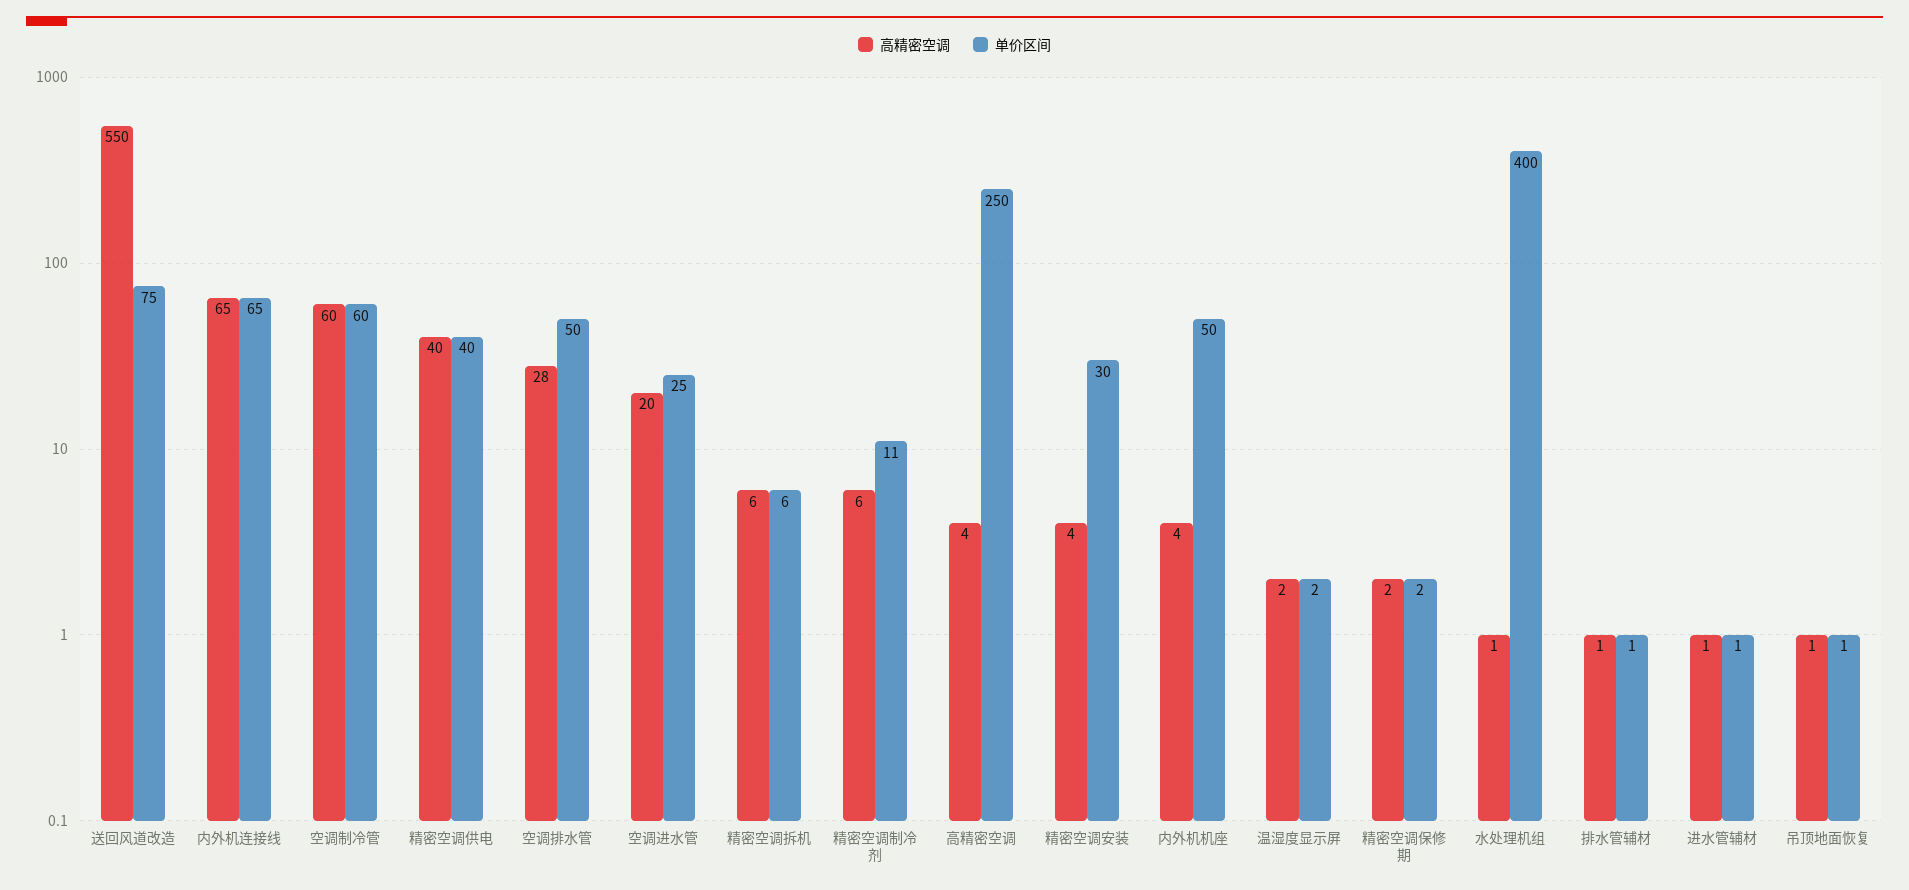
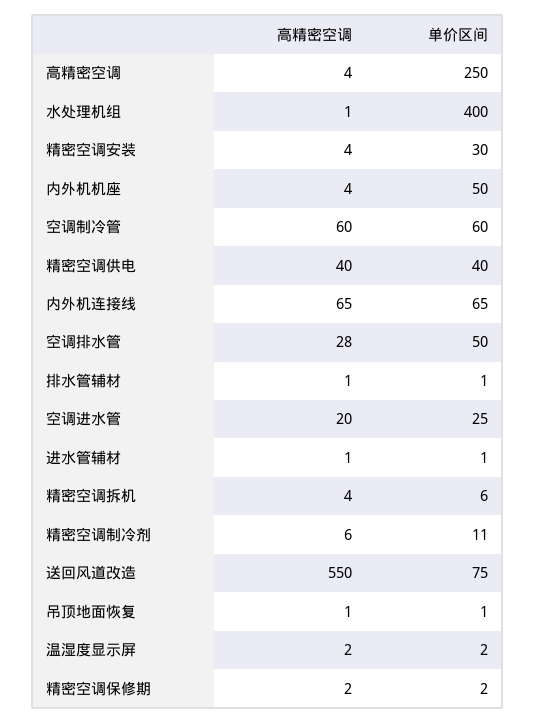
高精密空调, 精密空调拆机: 6 -> 4

